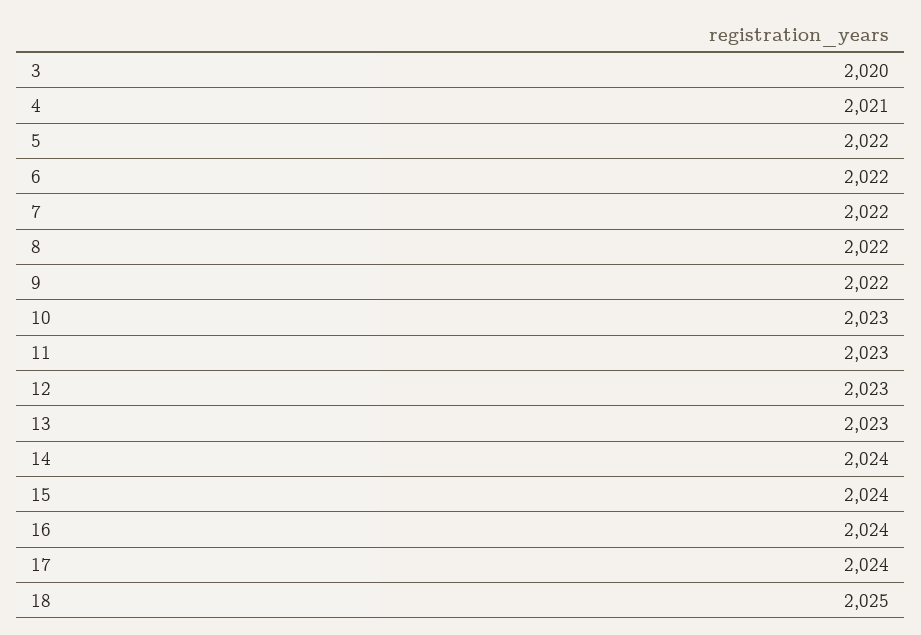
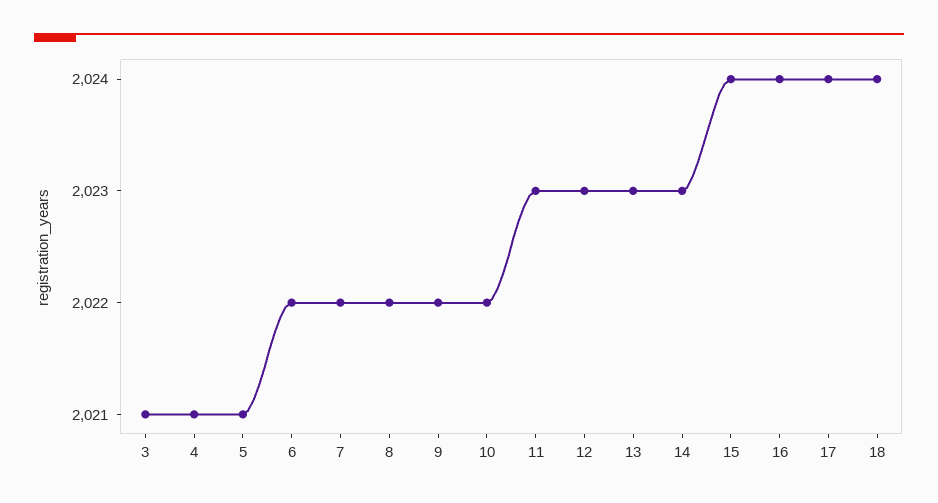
3: 2020 -> 2021
5: 2022 -> 2021
10: 2023 -> 2022
14: 2024 -> 2023
18: 2025 -> 2024

